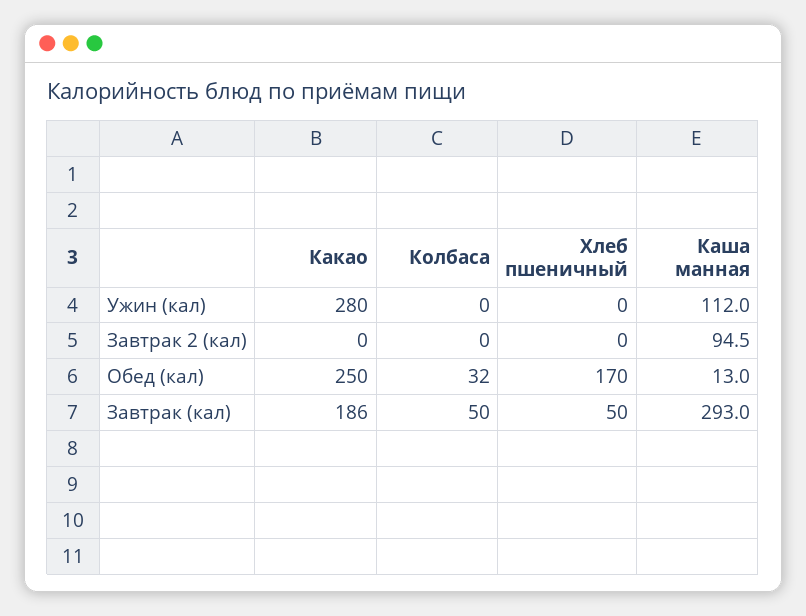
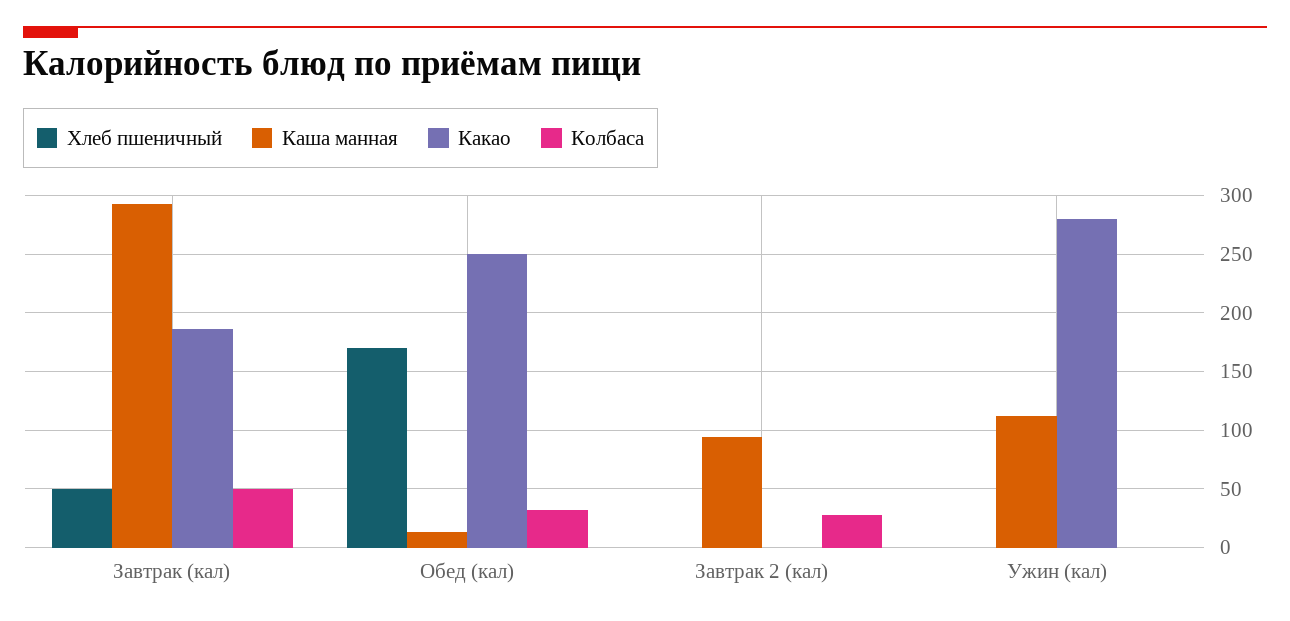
Колбаса, Завтрак 2 (кал): 0 -> 30

